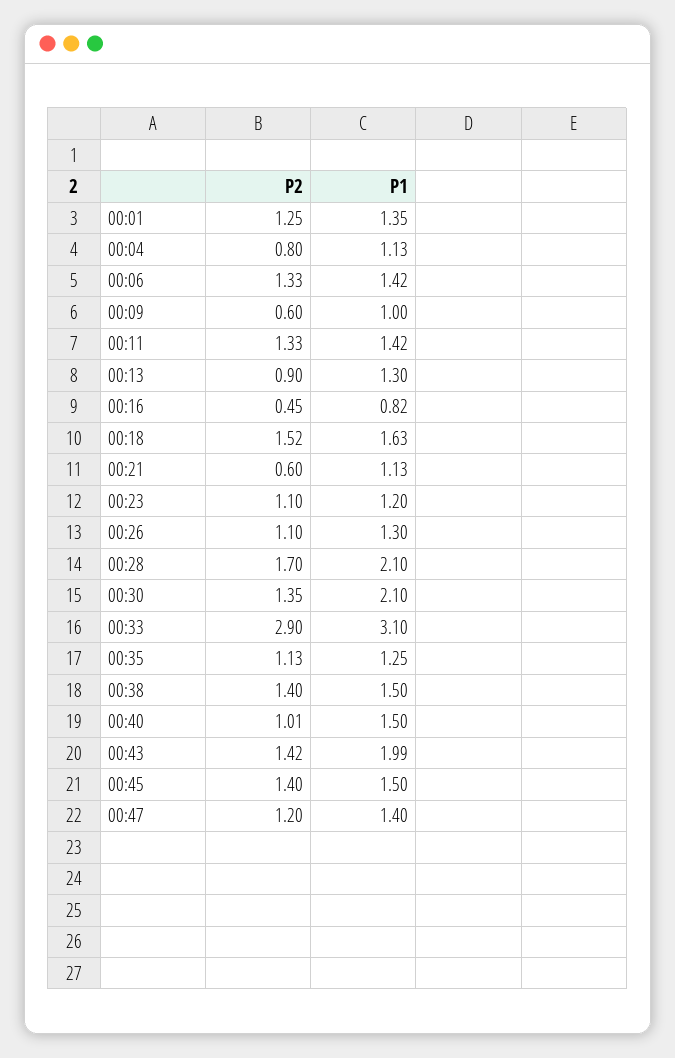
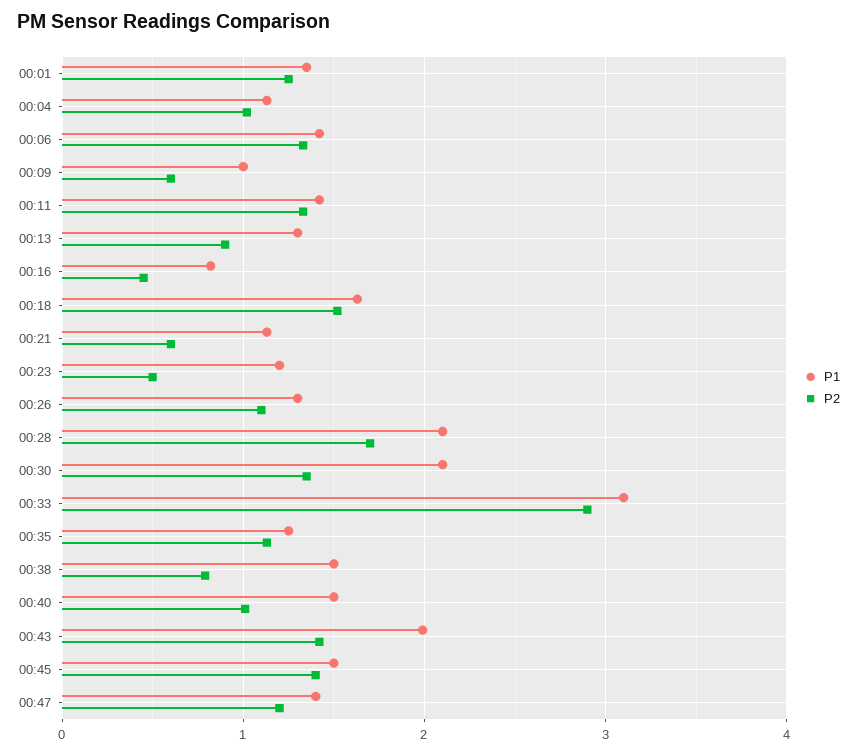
P2, 00:04: 0.8 -> 1
P2, 00:23: 1.1 -> 0.5
P2, 00:38: 1.4 -> 0.8

